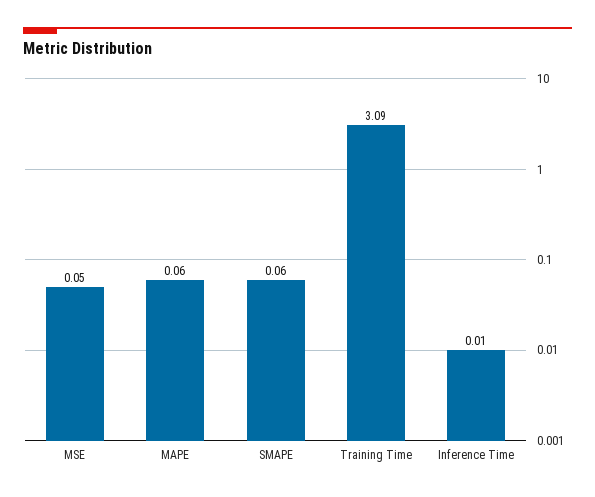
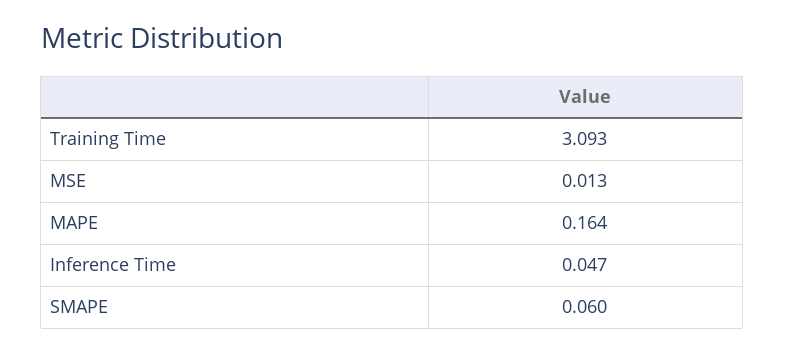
MSE: 0.05 -> 0.013
MAPE: 0.06 -> 0.164
Inference Time: 0.01 -> 0.047

